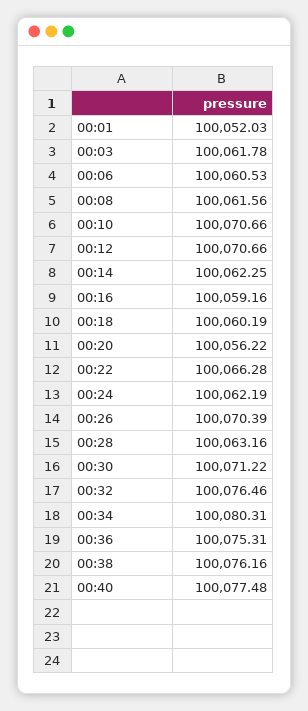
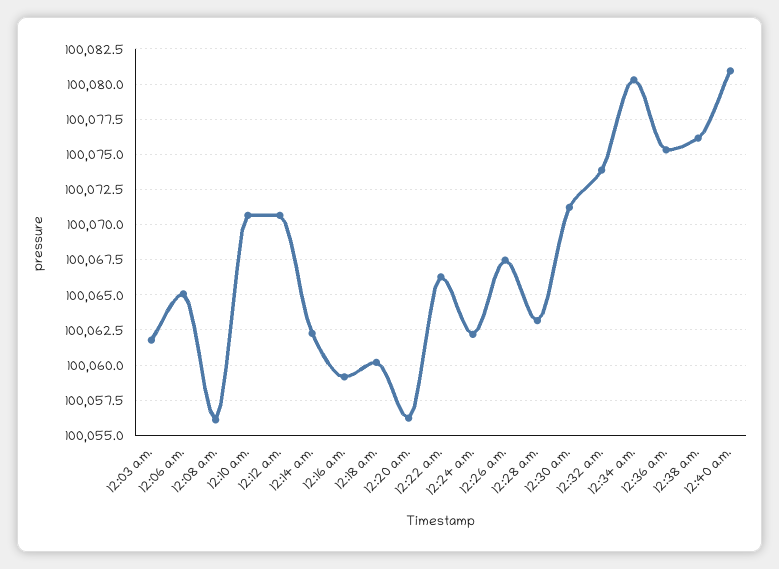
00:01: 100052.03 -> none
00:06: 100060.53 -> 100065
00:08: 100061.56 -> 100056
00:26: 100070.39 -> 100067.5
00:32: 100076.46 -> 100074
00:40: 100077.48 -> 100081

